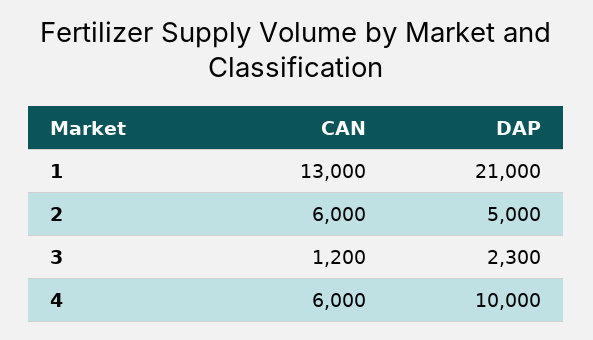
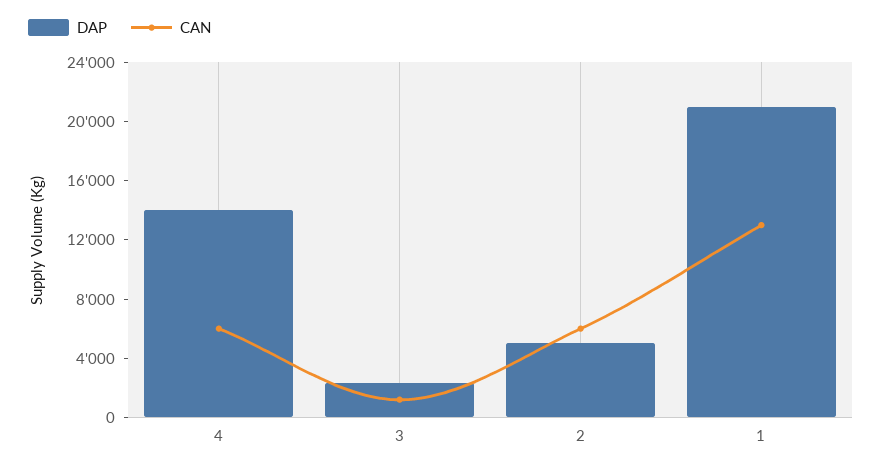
DAP, 4: 10000 -> 14000

